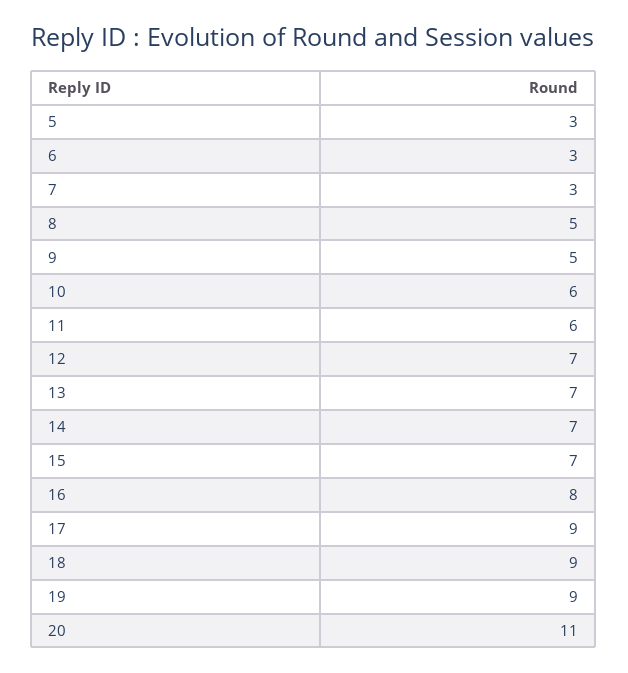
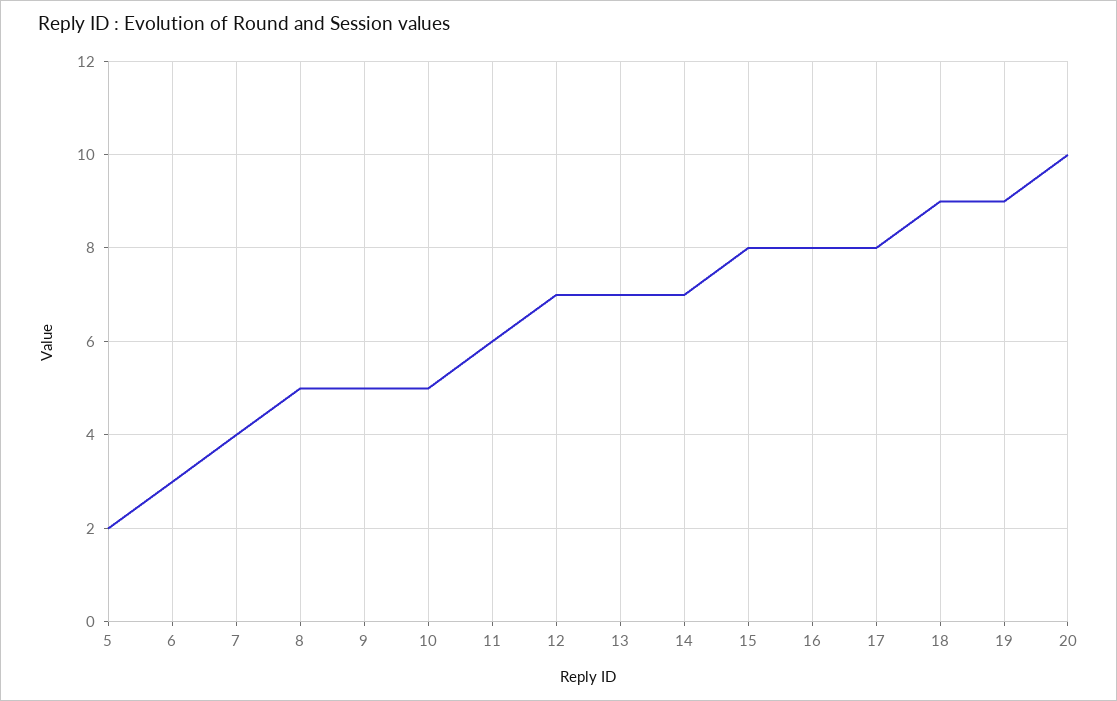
5: 3 -> 2
7: 3 -> 4
10: 6 -> 5
15: 7 -> 8
17: 9 -> 8
20: 11 -> 10

